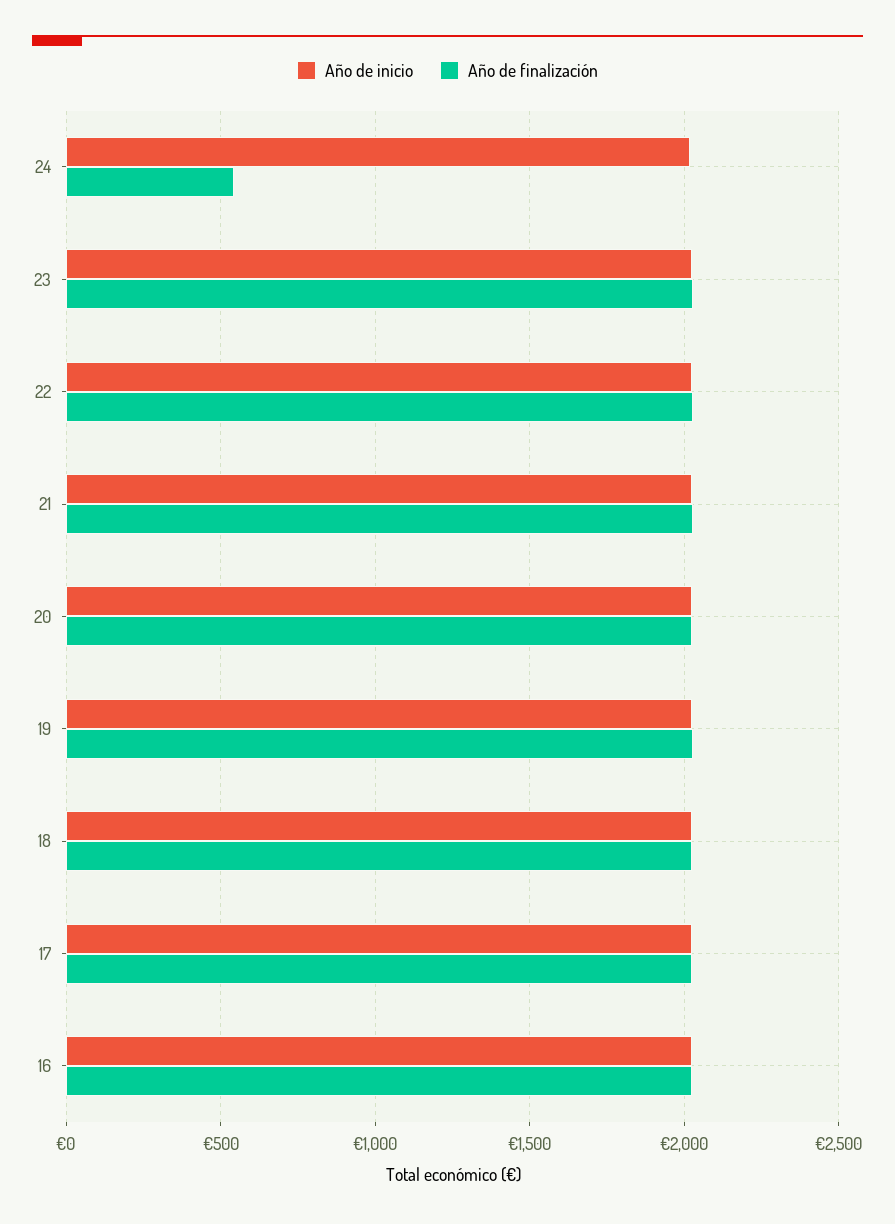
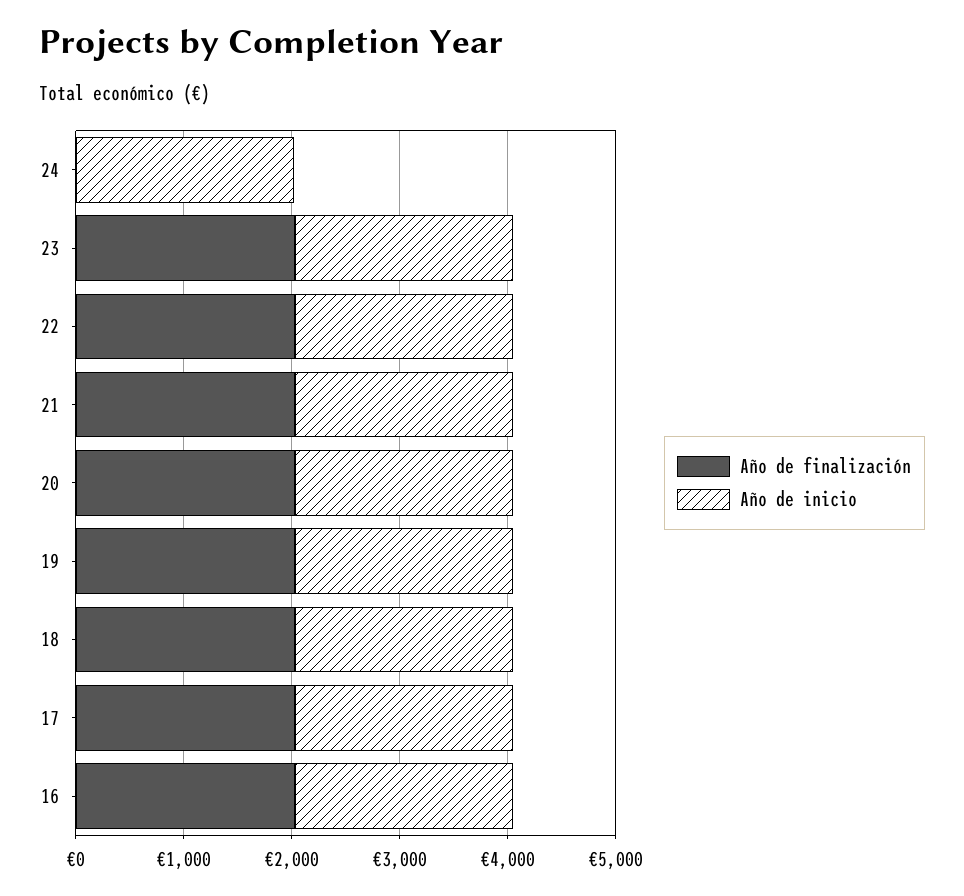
Año de finalización, 24: 550 -> 0

